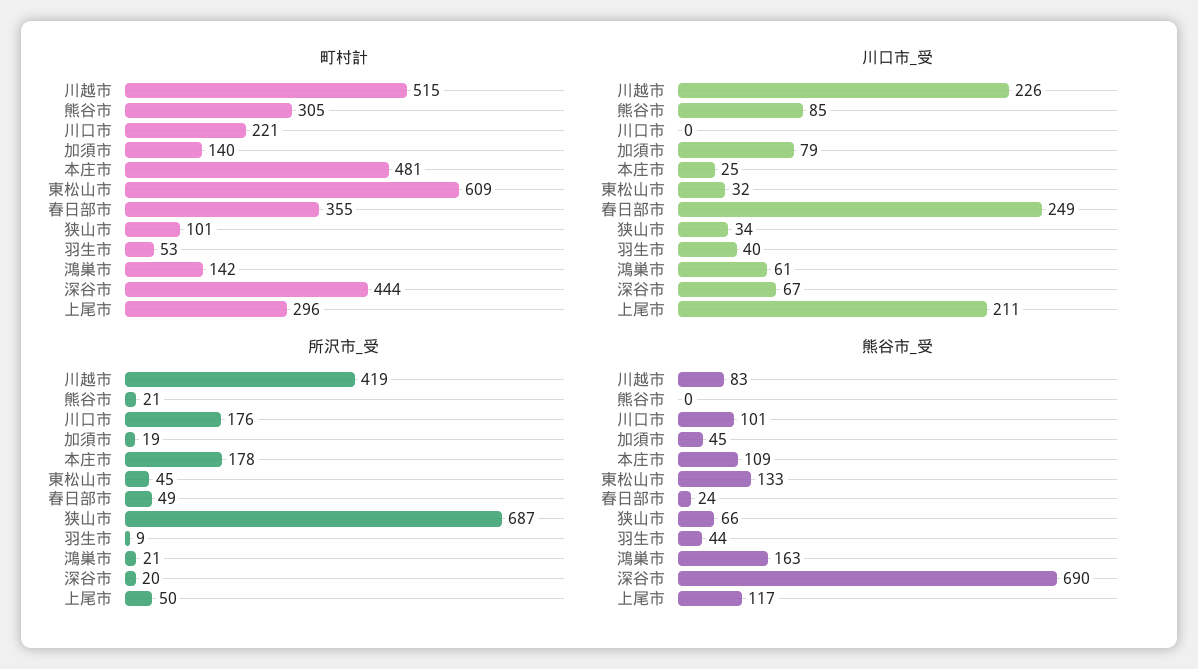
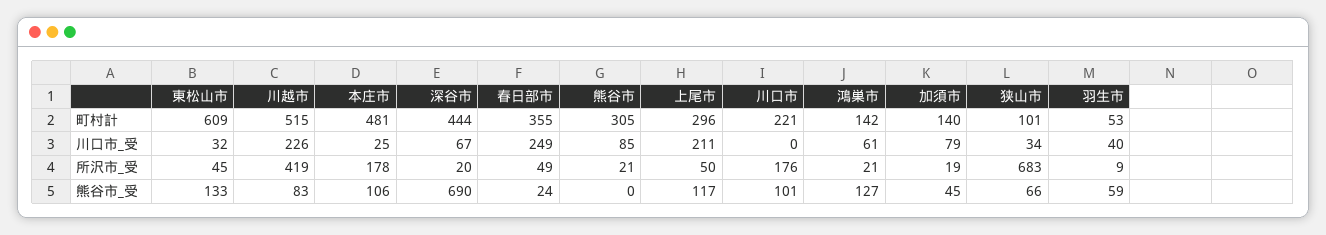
所沢市_受, 狭山市: 687 -> 683
熊谷市_受, 本庄市: 109 -> 106
熊谷市_受, 羽生市: 44 -> 59
熊谷市_受, 鴻巣市: 163 -> 127

